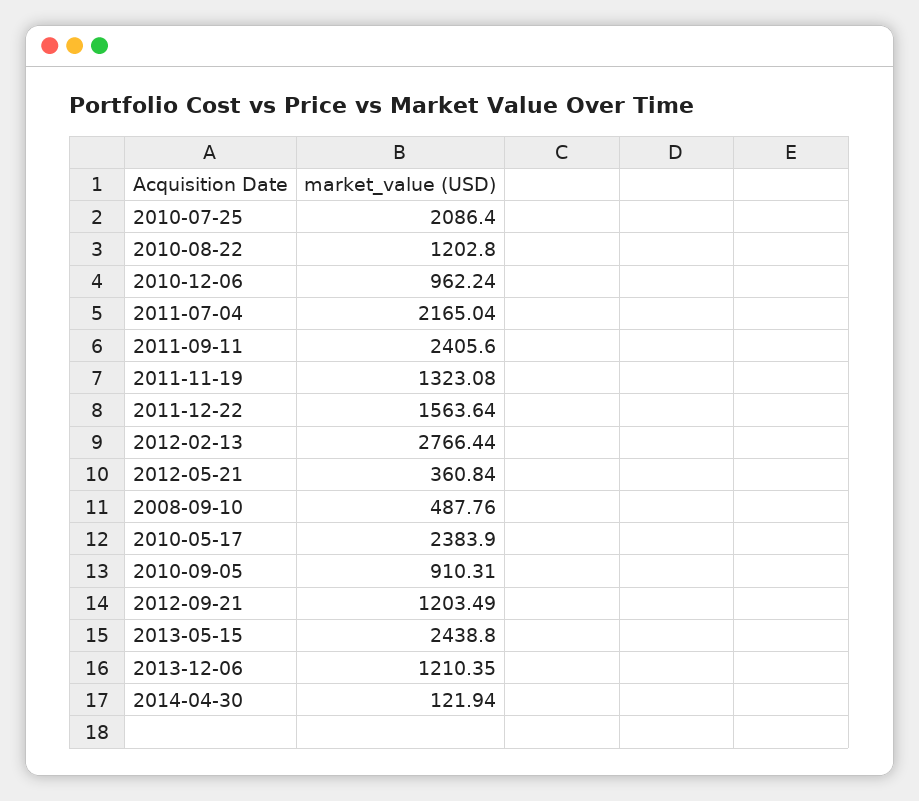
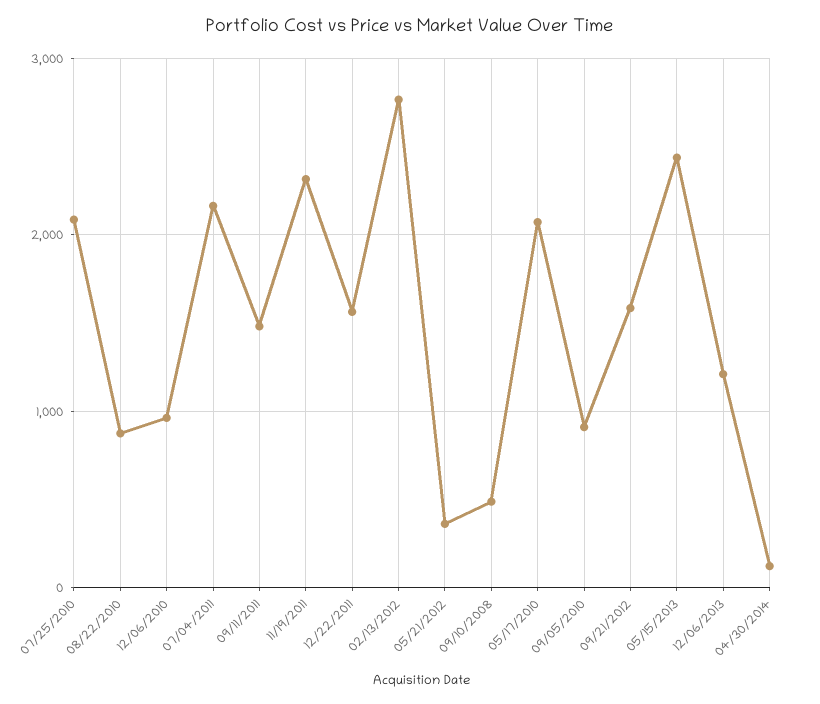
2010-08-22: 1202.8 -> 900
2011-09-11: 2405.6 -> 1500
2011-11-19: 1323.08 -> 2300
2010-05-17: 2383.9 -> 2100
2012-09-21: 1203.49 -> 1600

